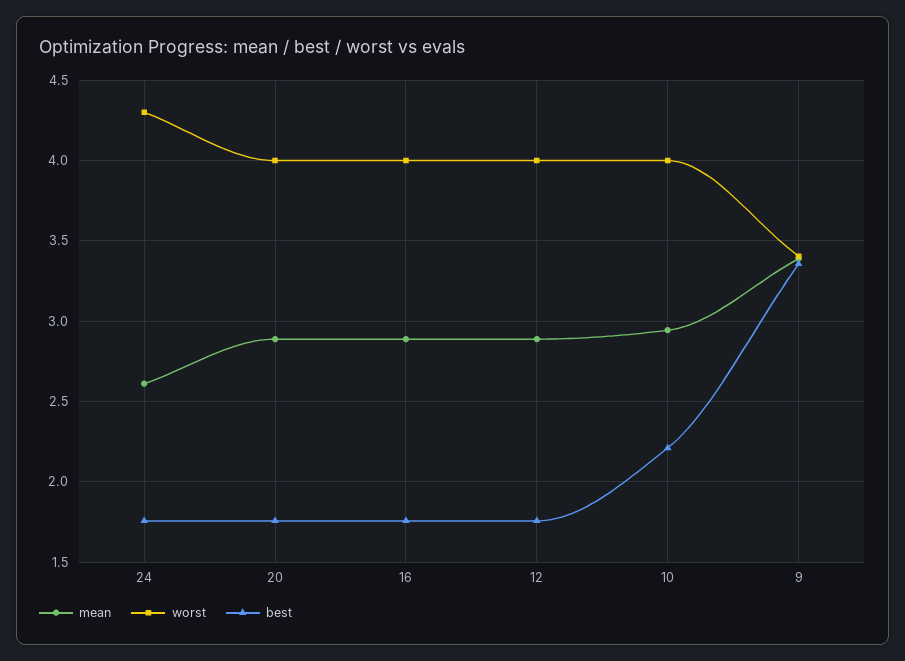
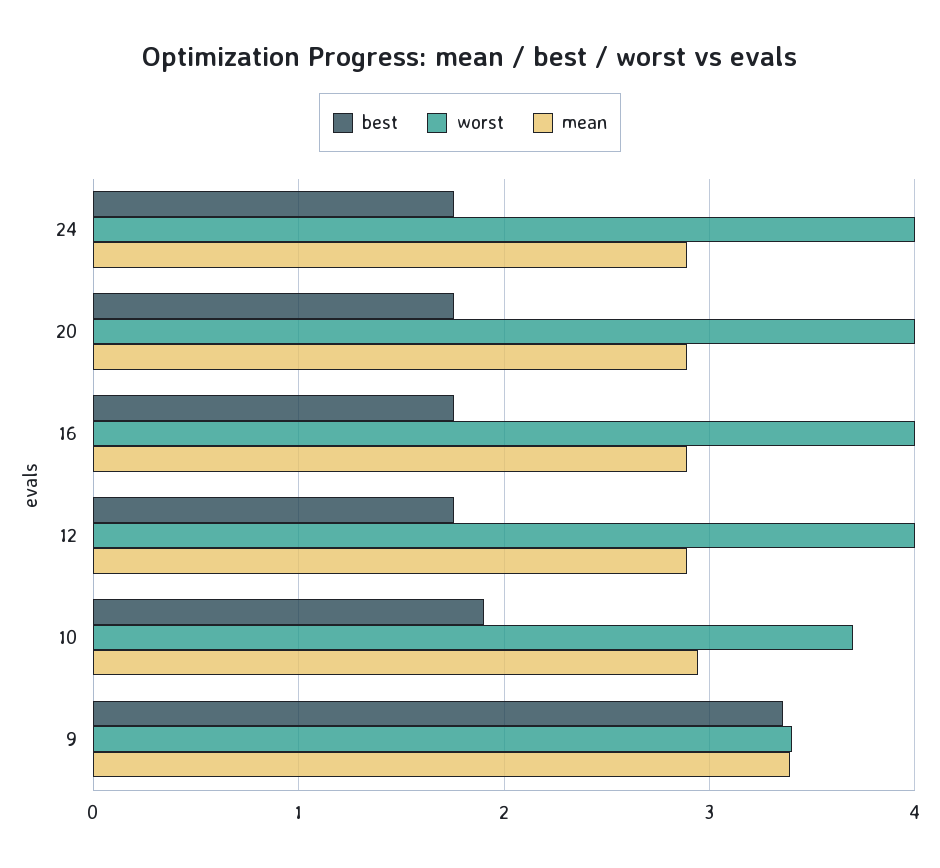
mean, 24: 2.6 -> 2.9
worst, 24: 4.3 -> 4
worst, 10: 4 -> 3.7
best, 10: 2.2 -> 1.9

